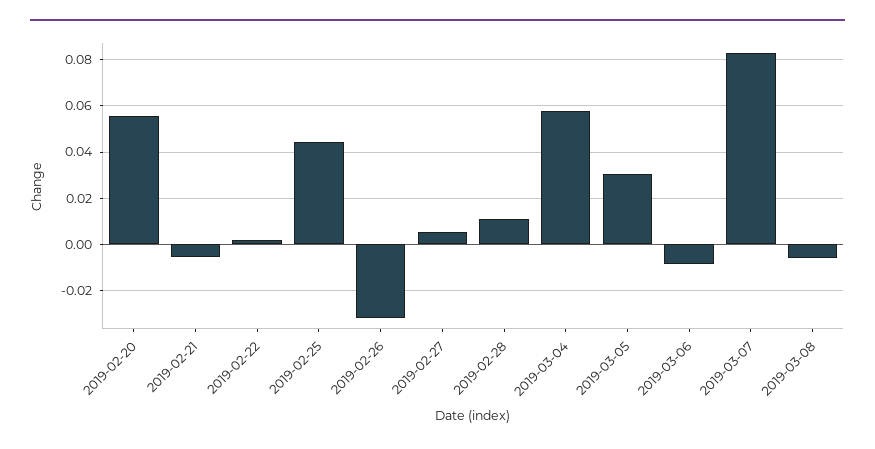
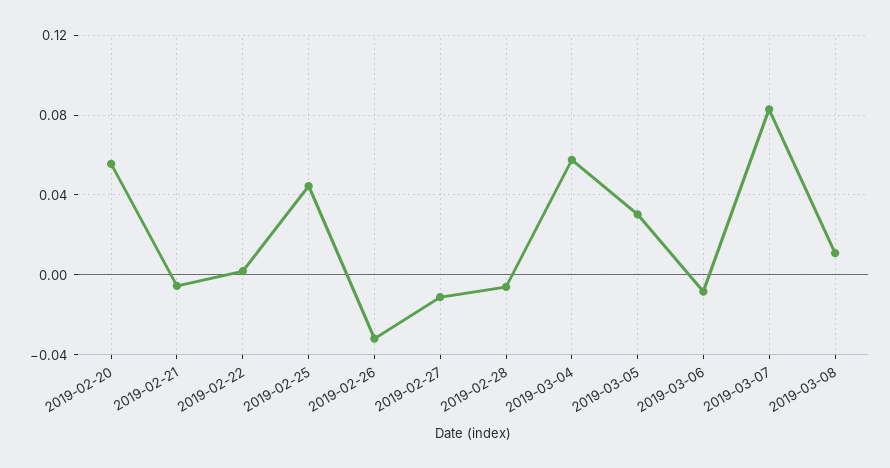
2019-02-27: 0.005 -> -0.01
2019-02-28: 0.01 -> -0.005
2019-03-08: -0.005 -> 0.01

